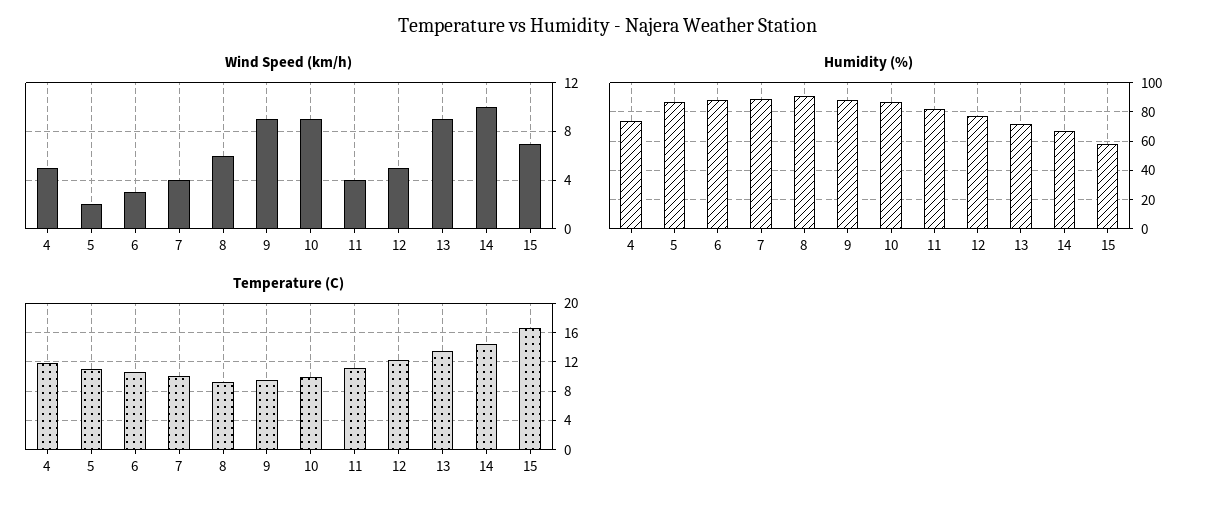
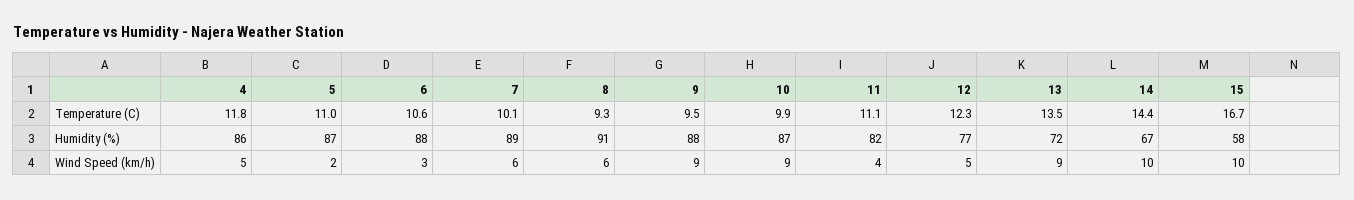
Wind Speed (km/h), 7: 4 -> 6
Wind Speed (km/h), 15: 7 -> 10
Humidity (%), 4: 75 -> 86

